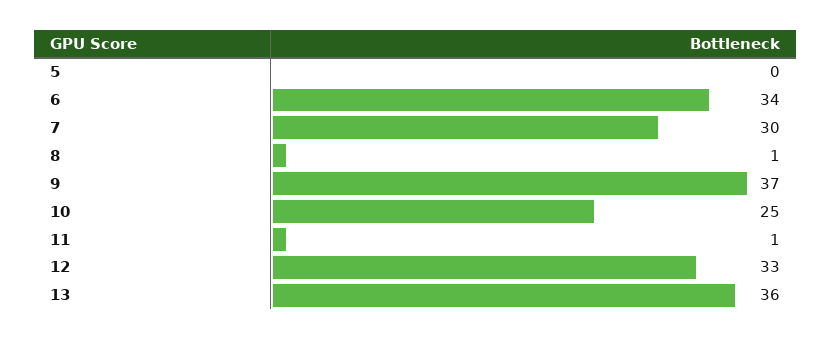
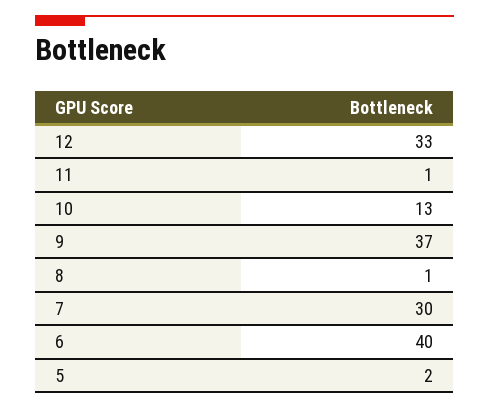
5: 0 -> 2
6: 34 -> 40
10: 25 -> 13
13: 36 -> none

